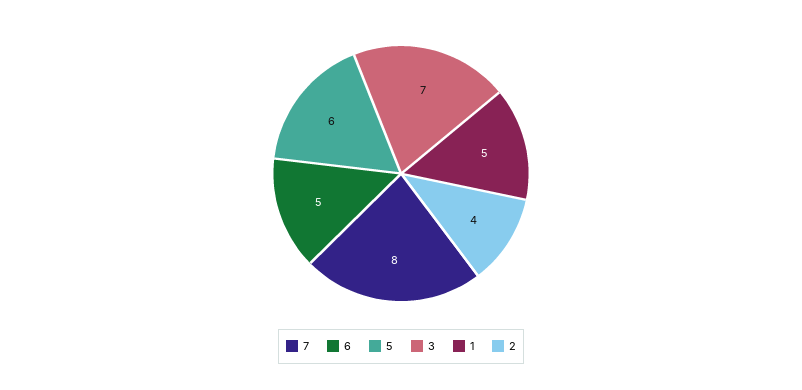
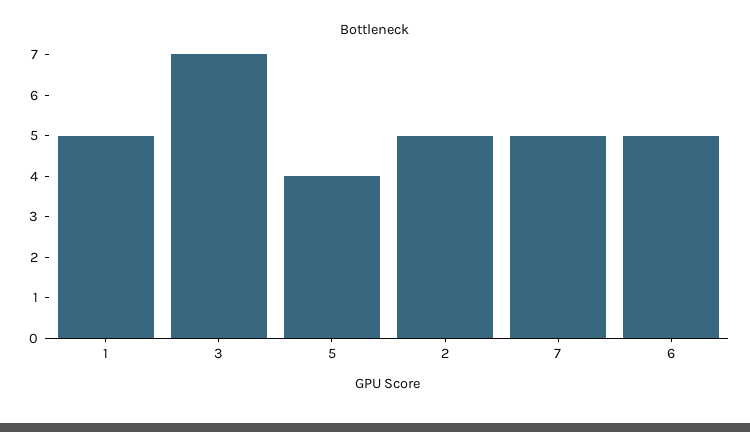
7: 8 -> 5
5: 6 -> 4
2: 4 -> 5

